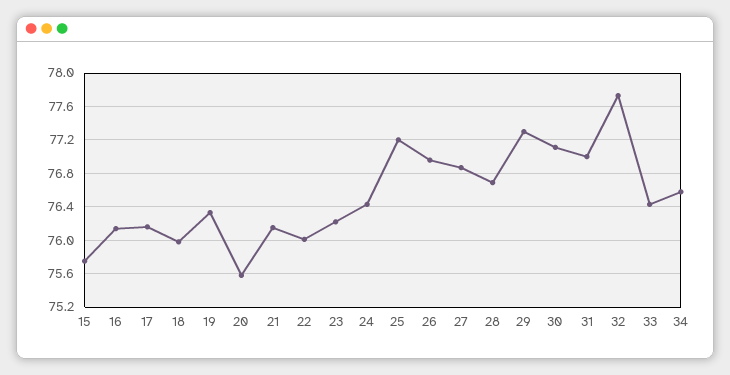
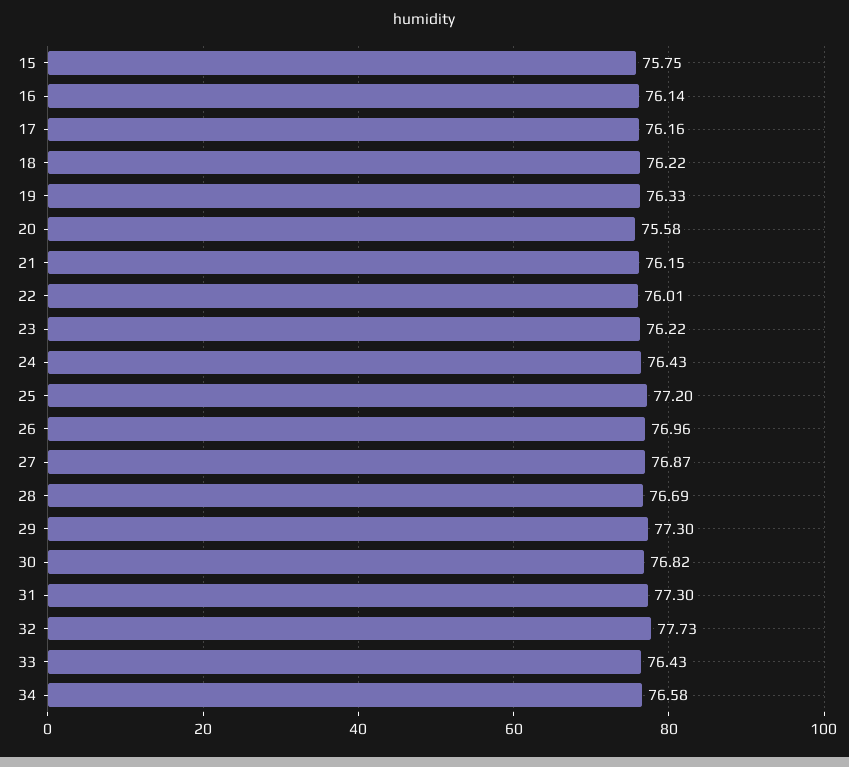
18: 76 -> 76.22
30: 77.1 -> 76.82
31: 77 -> 77.3

